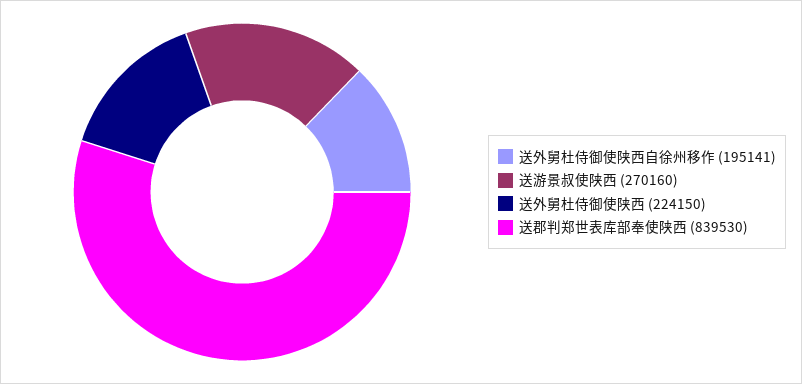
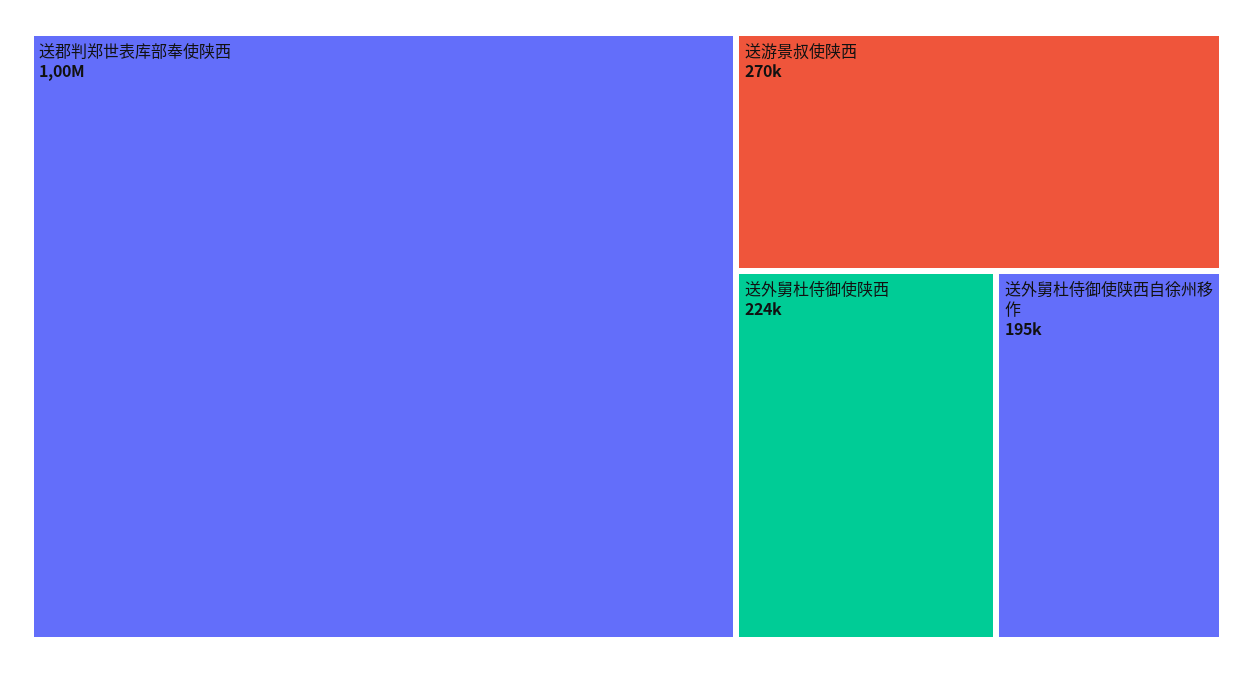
送郡判郑世表库部奉使陕西: 839530 -> 1000000

